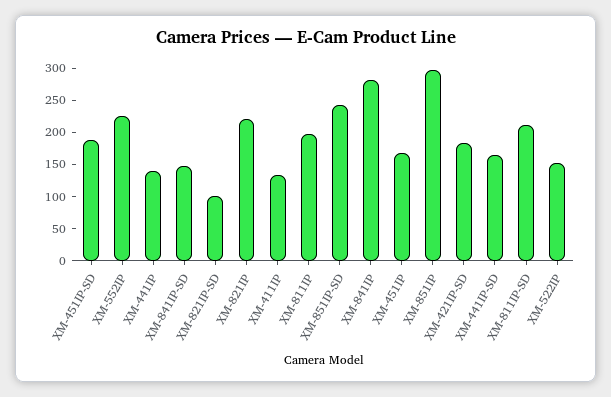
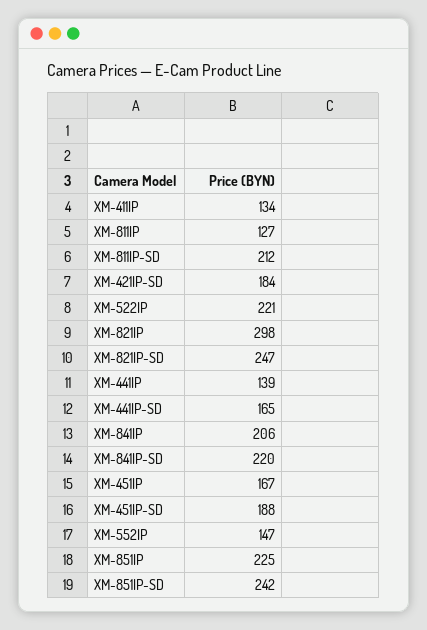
XM-552IP: 225 -> 147
XM-841IP-SD: 150 -> 220
XM-821IP-SD: 100 -> 247
XM-821IP: 225 -> 298
XM-811IP: 200 -> 127
XM-841IP: 275 -> 206
XM-851IP: 300 -> 225
XM-522IP: 150 -> 221

